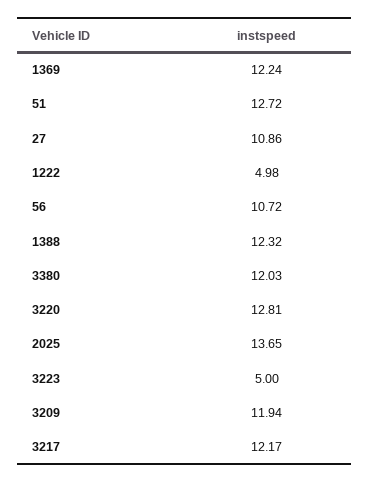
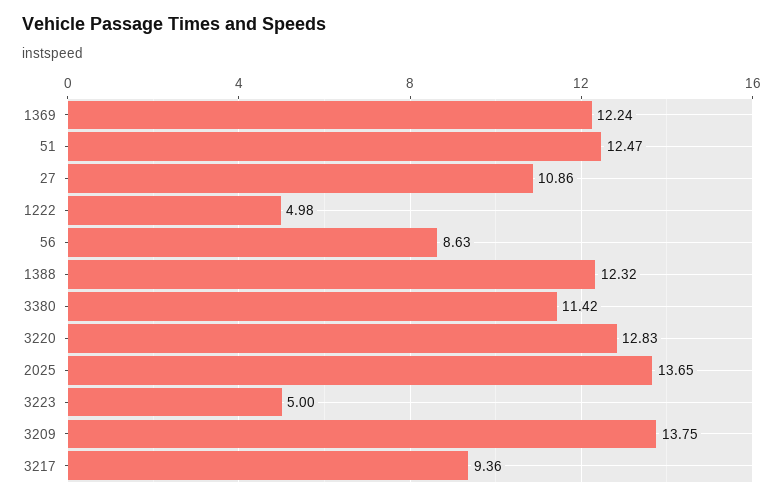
51: 12.72 -> 12.47
56: 10.72 -> 8.63
3380: 12.03 -> 11.42
3220: 12.81 -> 12.83
3209: 11.94 -> 13.75
3217: 12.17 -> 9.36

